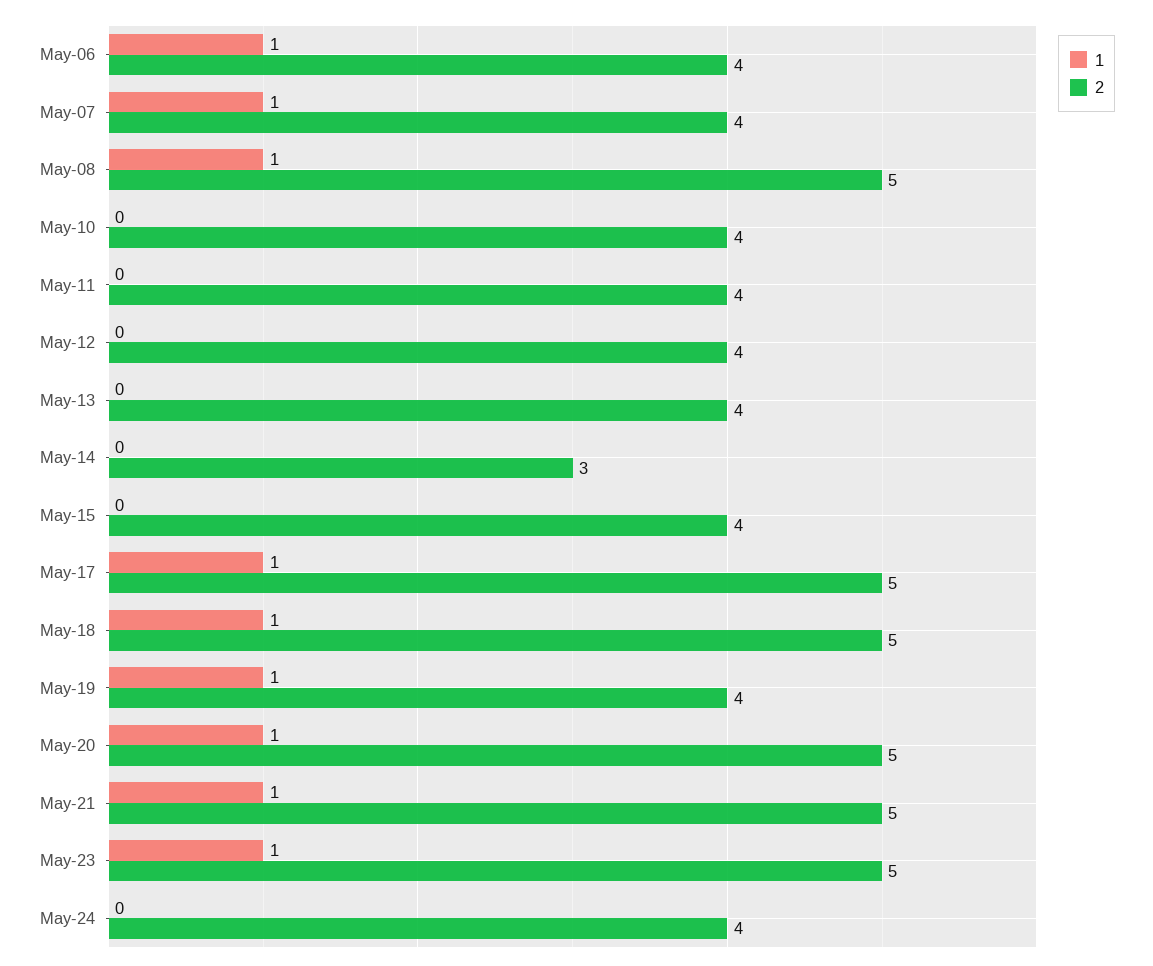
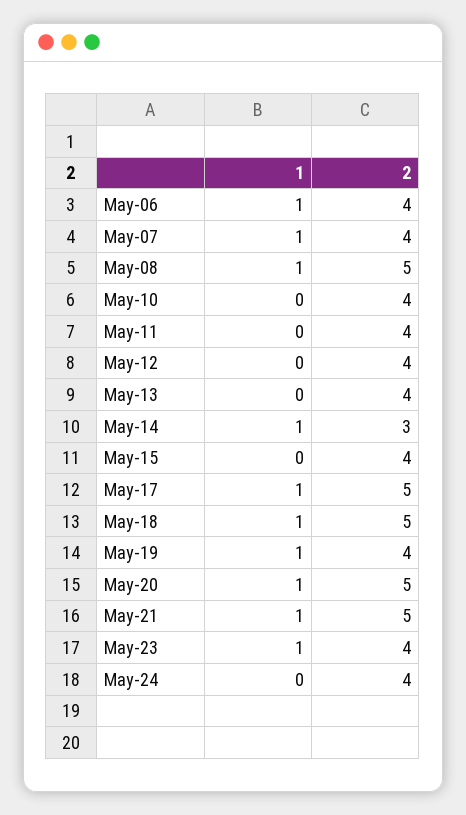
1, May-14: 0 -> 1
2, May-23: 5 -> 4

